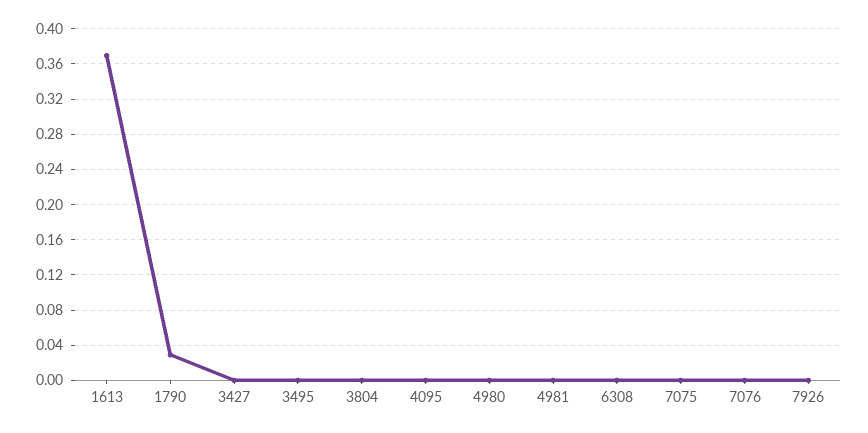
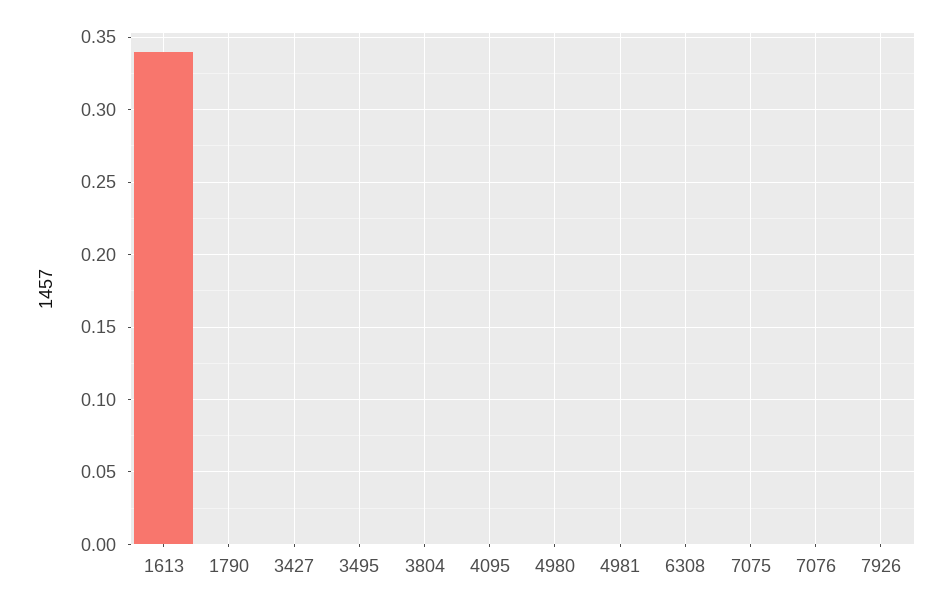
1613: 0.37 -> 0.34
1790: 0.03 -> 0

